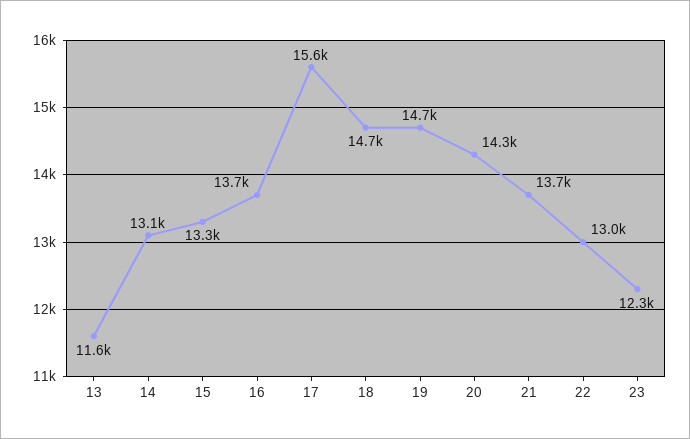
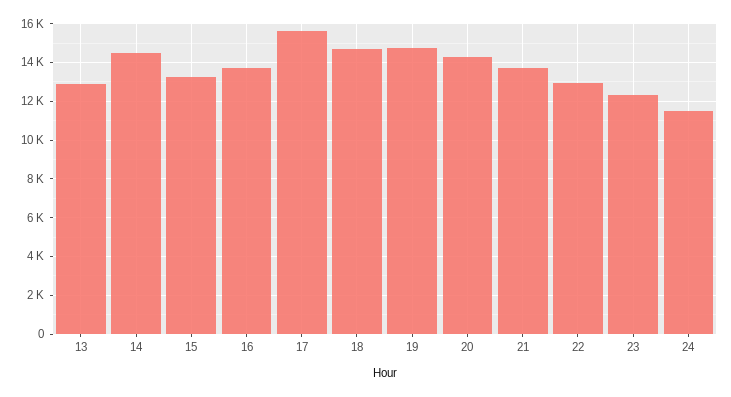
13: 11600 -> 13000
14: 13100 -> 14500
24: none -> 11500

